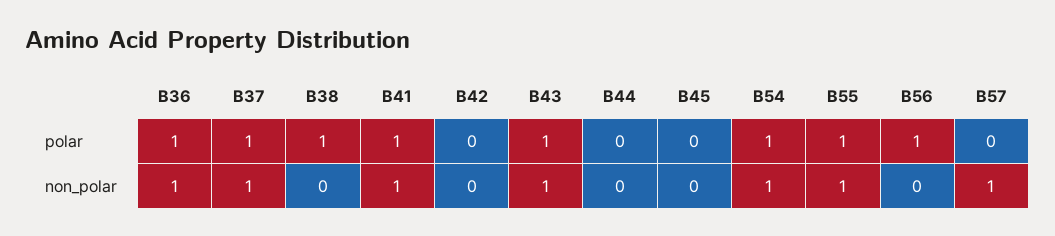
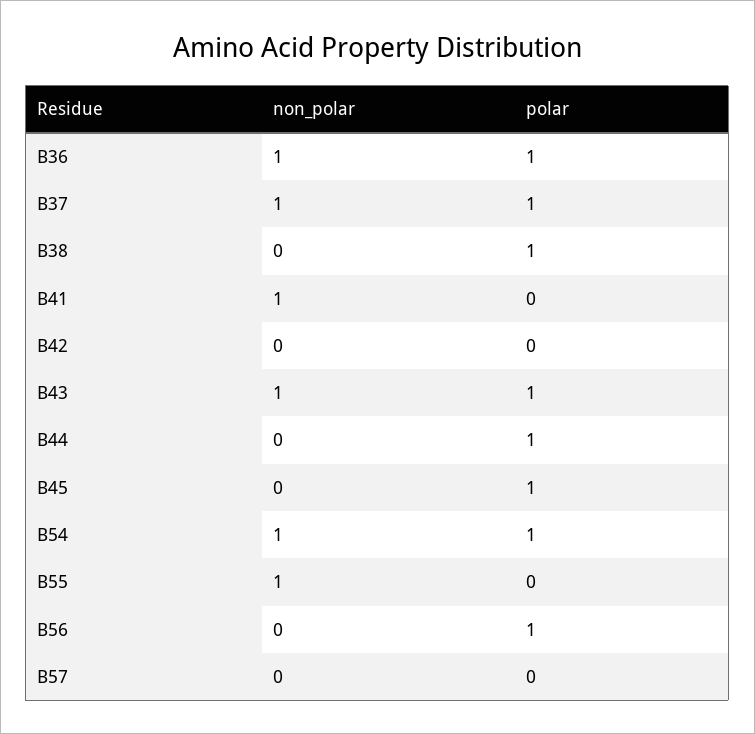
B41, polar: 1 -> 0
B44, polar: 0 -> 1
B45, polar: 0 -> 1
B55, polar: 1 -> 0
B57, non_polar: 1 -> 0

